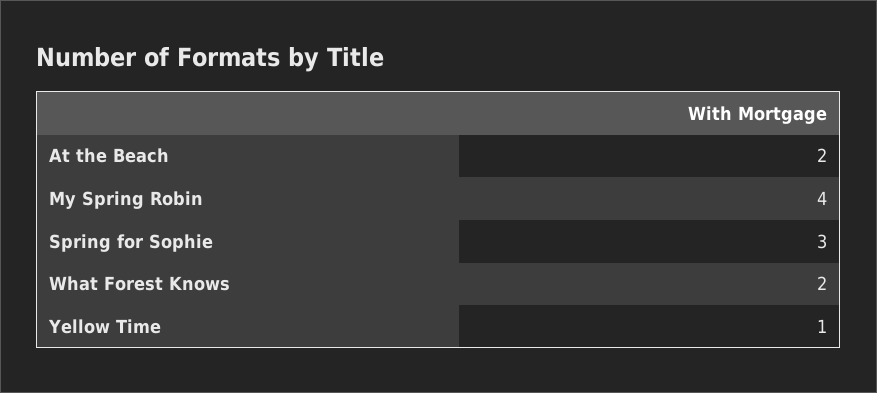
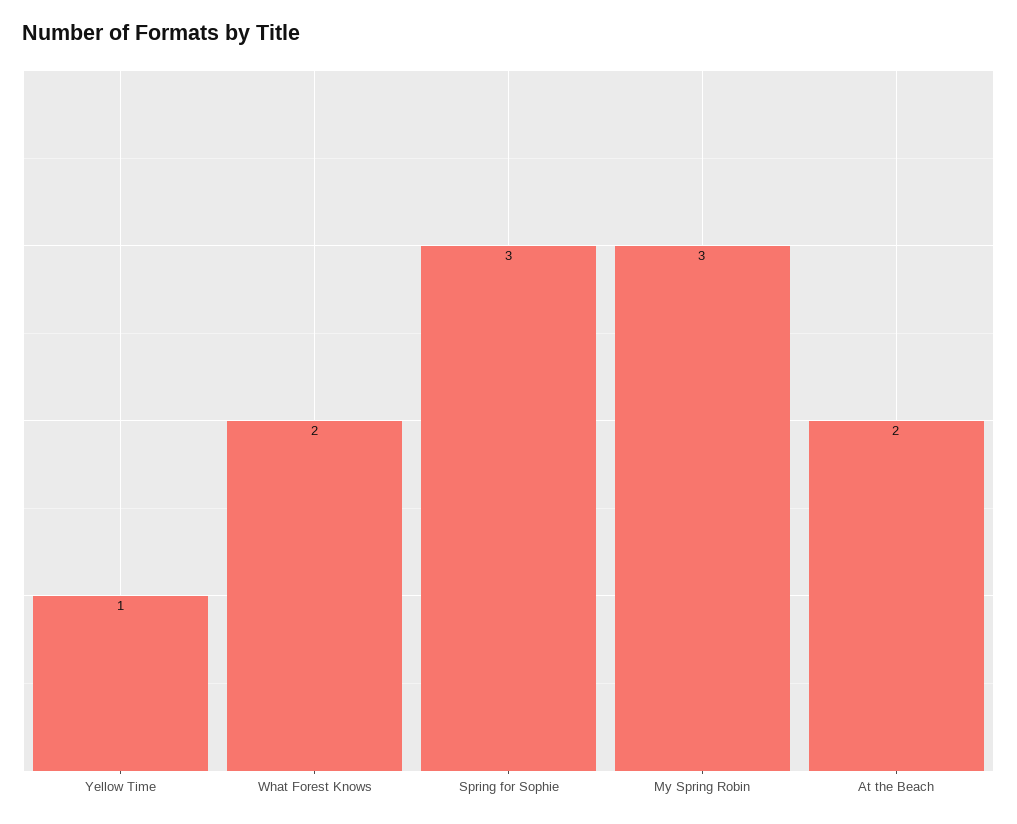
My Spring Robin: 4 -> 3

